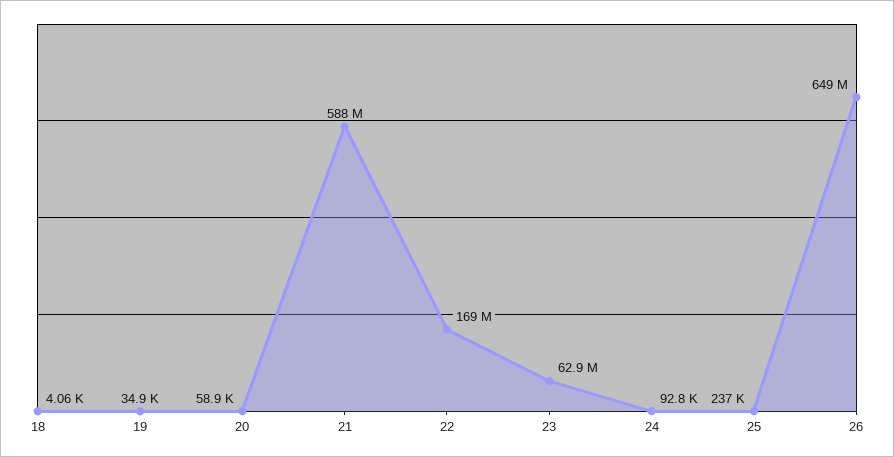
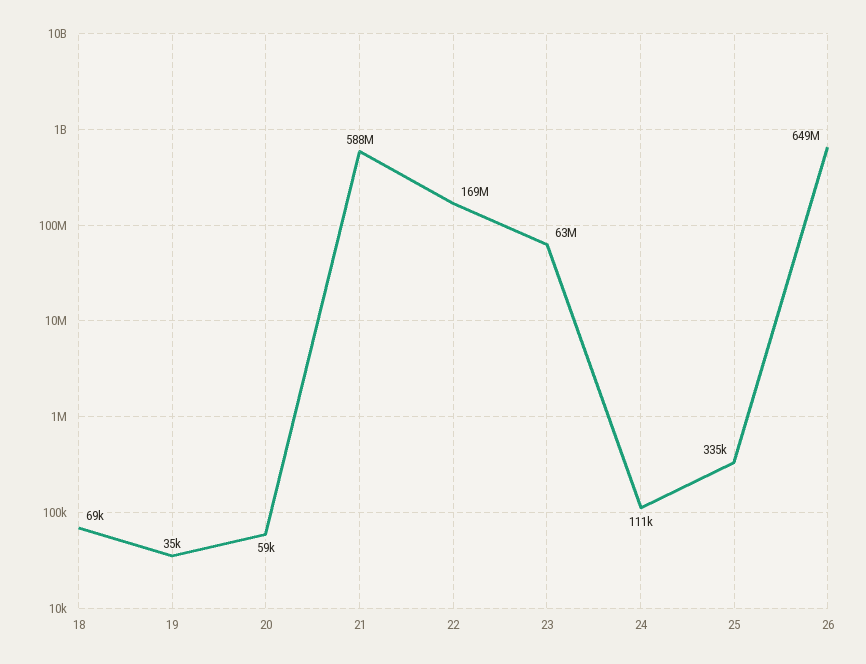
18: 4060 -> 69000
24: 92800 -> 111000
25: 237000 -> 335000

